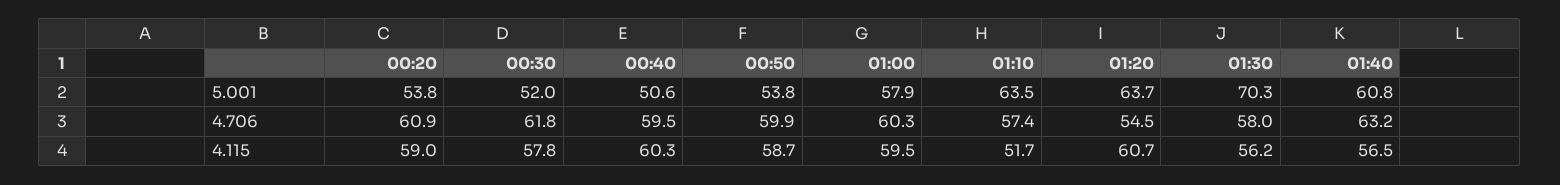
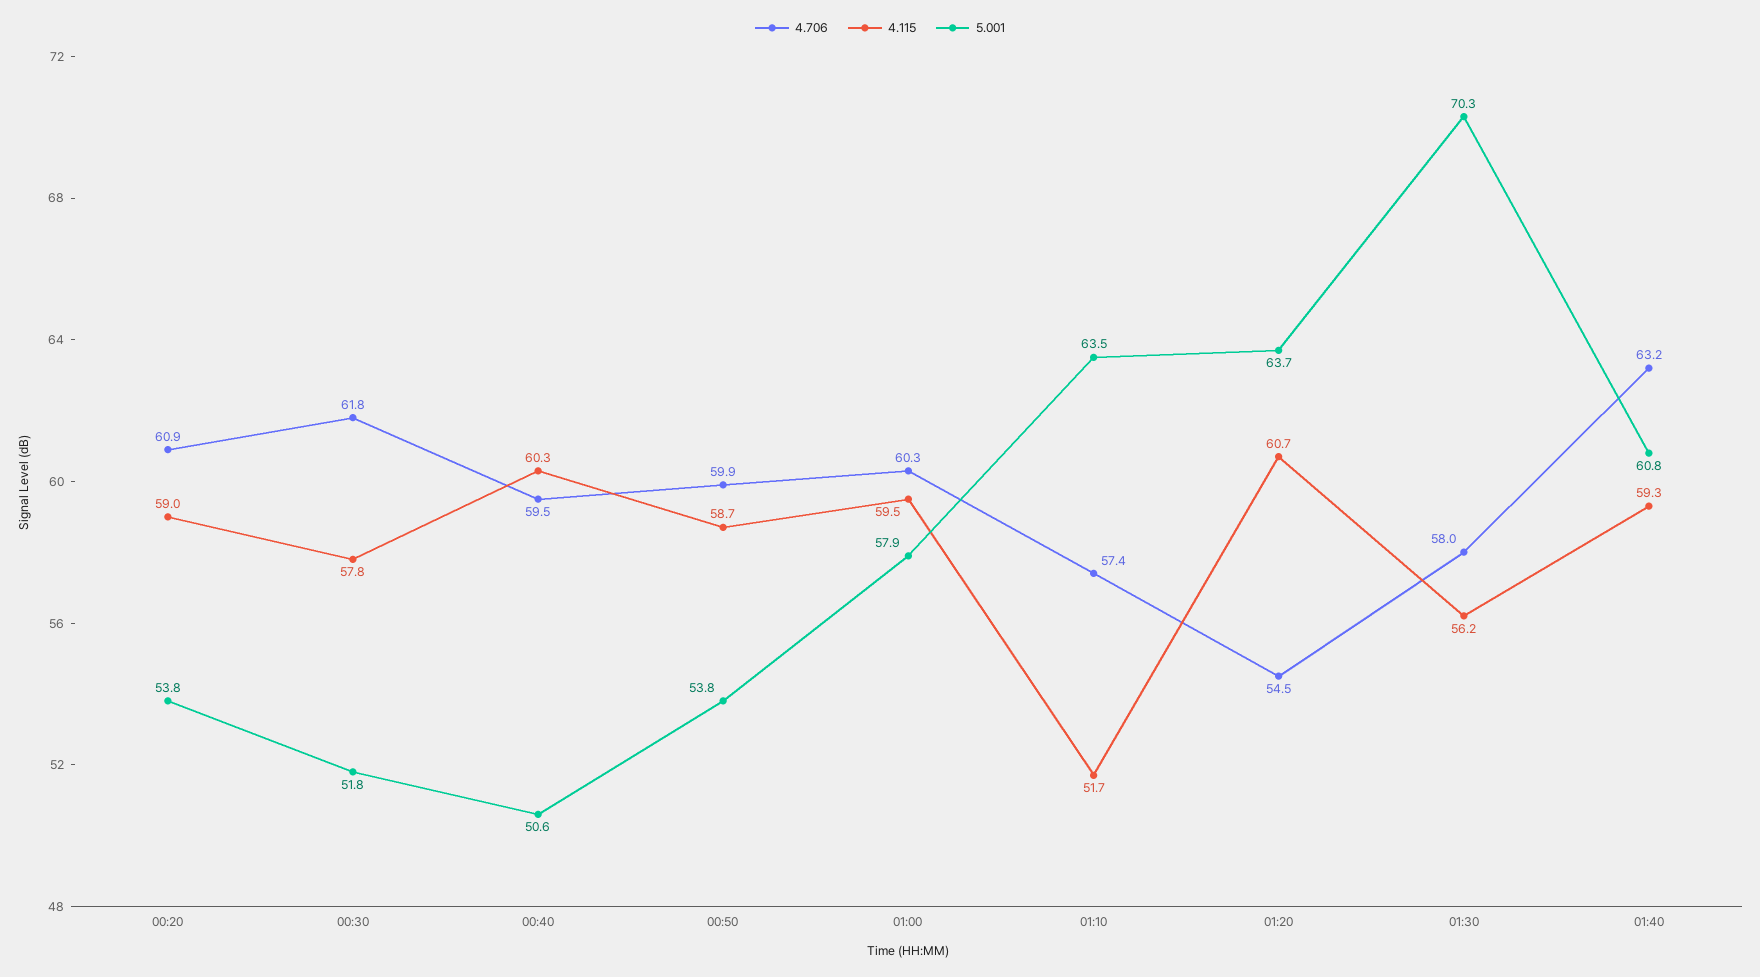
5.001, 00:30: 52 -> 51.8
4.115, 01:40: 56.5 -> 59.3

